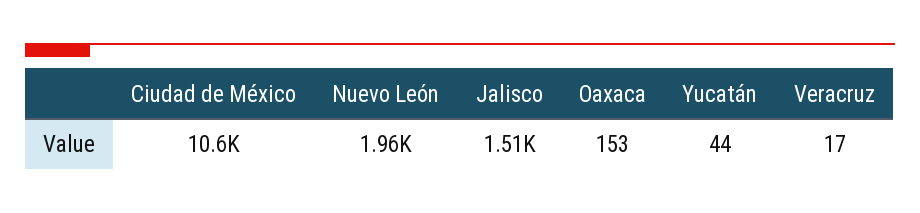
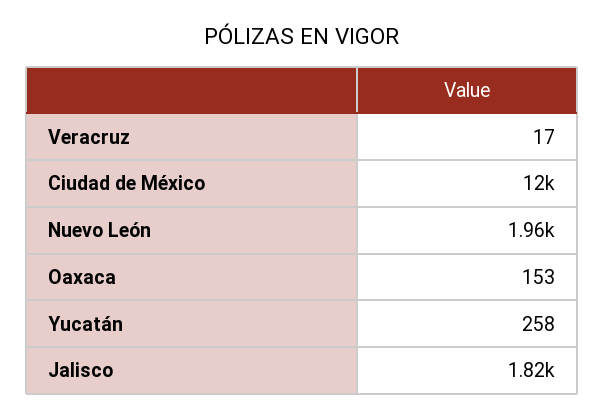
Ciudad de México: 10600 -> 12000
Jalisco: 1510 -> 1820
Yucatán: 44 -> 258

